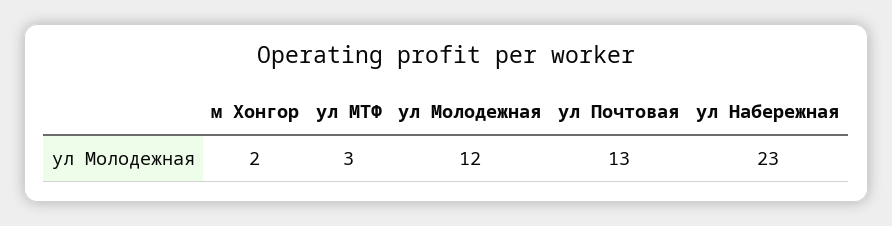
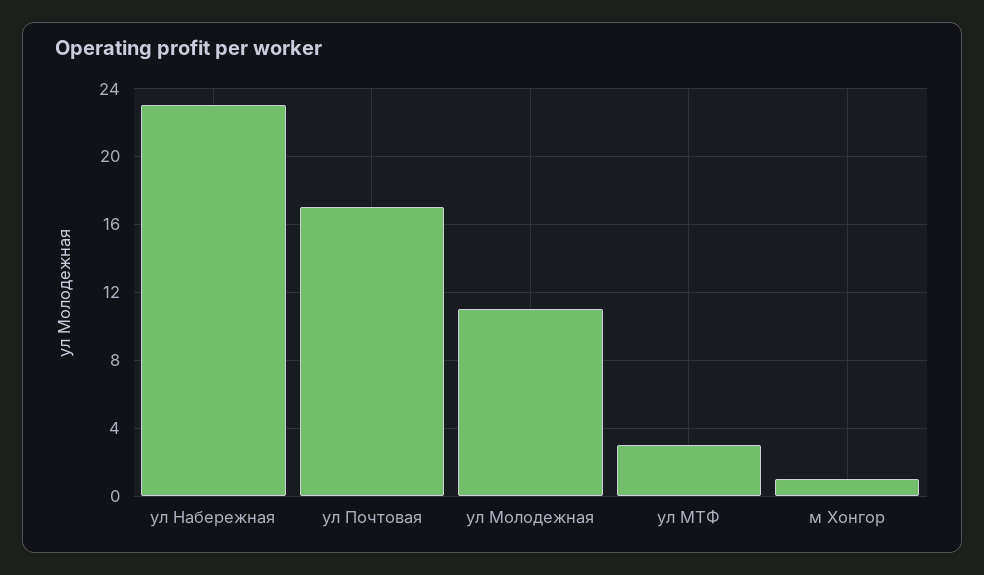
м Хонгор: 2 -> 1
ул Молодежная: 12 -> 11
ул Почтовая: 13 -> 17

